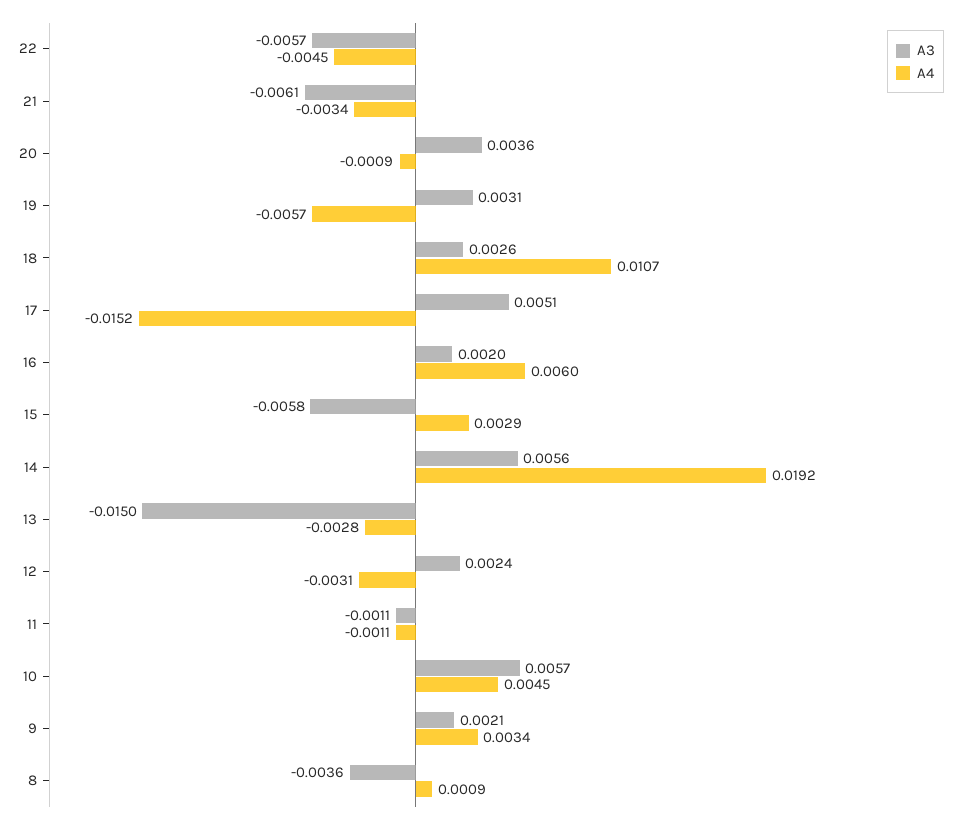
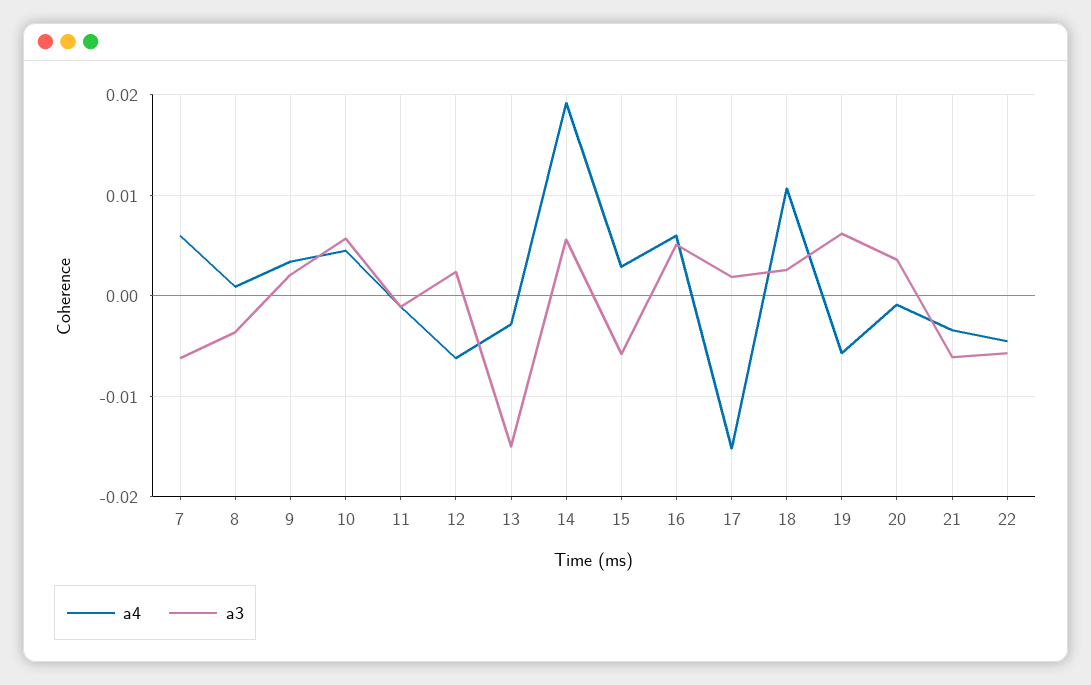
A3, 19: 0.0031 -> 0.006
A3, 17: 0.0051 -> 0.002
A3, 16: 0.002 -> 0.005
A4, 12: -0.0031 -> -0.006
A4, 7: none -> 0.006
A3, 7: none -> -0.006

